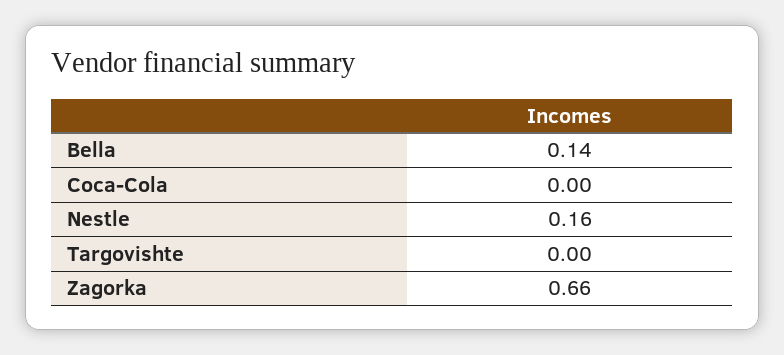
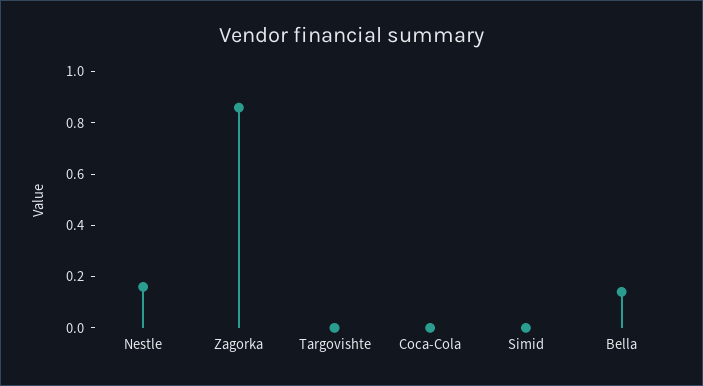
Zagorka: 0.66 -> 0.85
Simid: none -> 0

